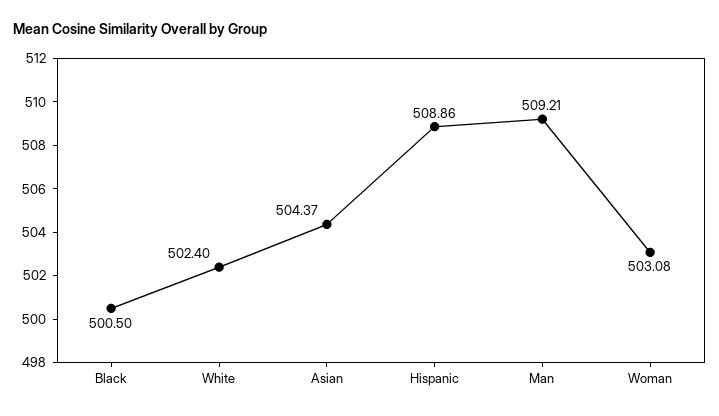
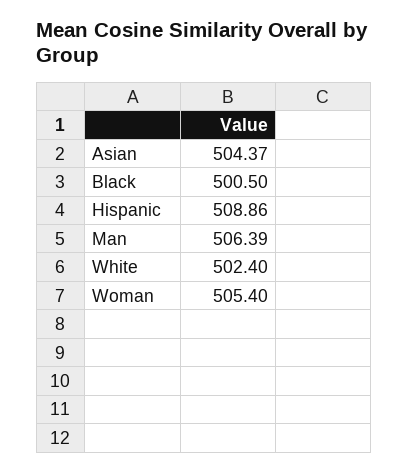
Man: 509.21 -> 506.39
Woman: 503.08 -> 505.4

